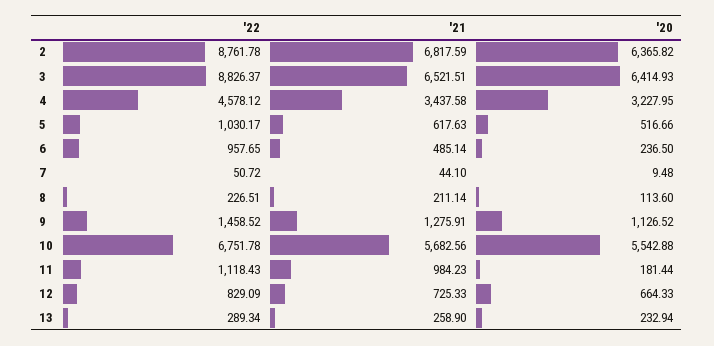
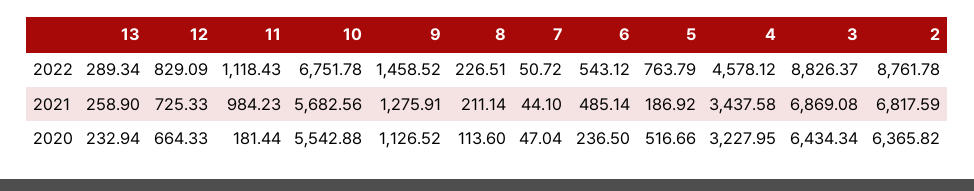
'21, 3: 6521.51 -> 6869.08
'20, 3: 6414.93 -> 6434.34
'22, 5: 1030.17 -> 763.79
'21, 5: 617.63 -> 186.92
'22, 6: 957.65 -> 543.12
'20, 7: 9.48 -> 47.04

